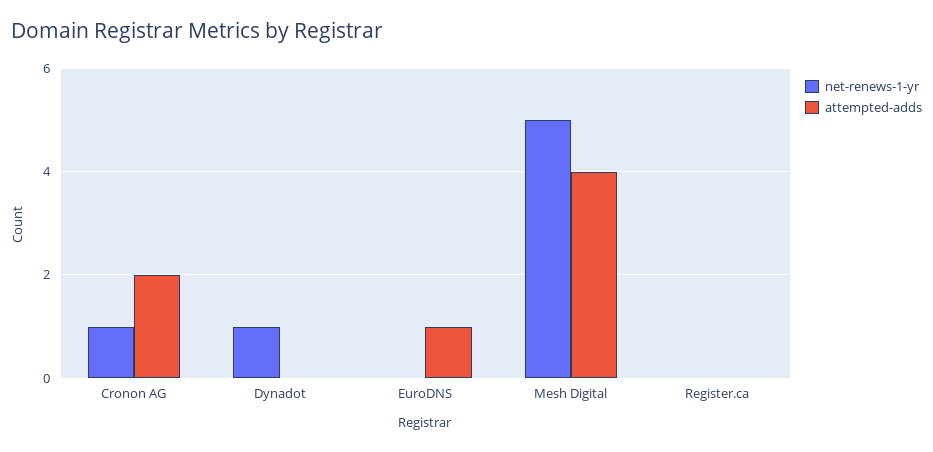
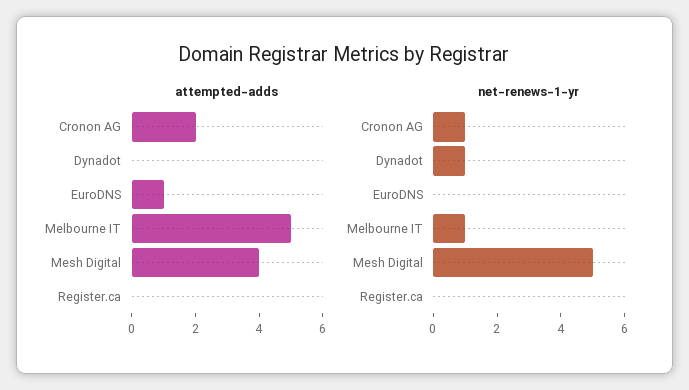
attempted-adds, Melbourne IT: none -> 5
net-renews-1-yr, Melbourne IT: none -> 1

